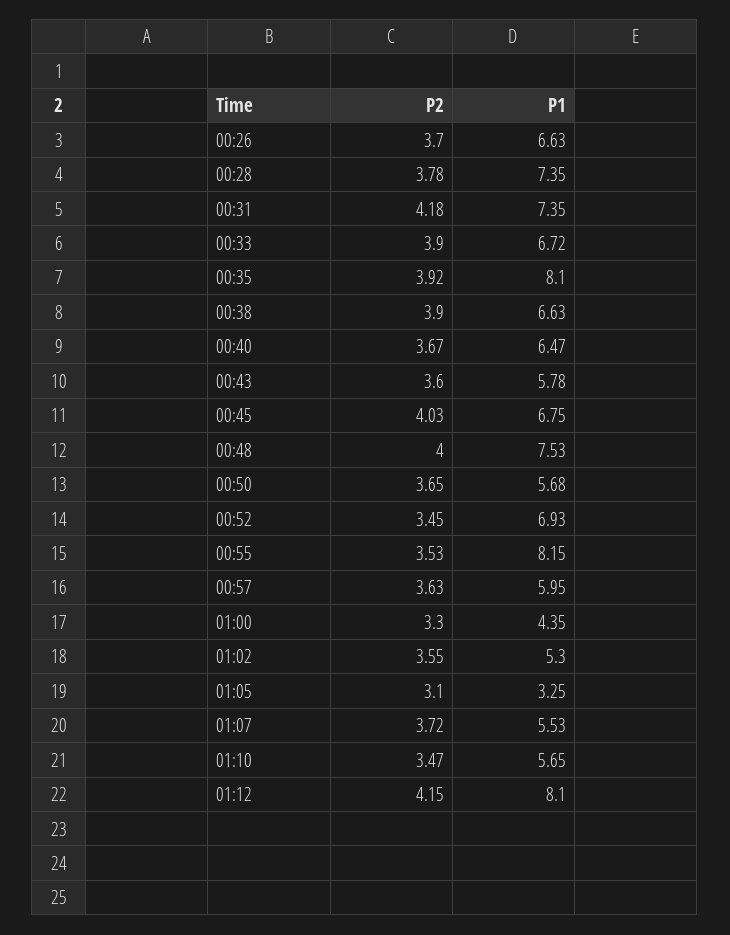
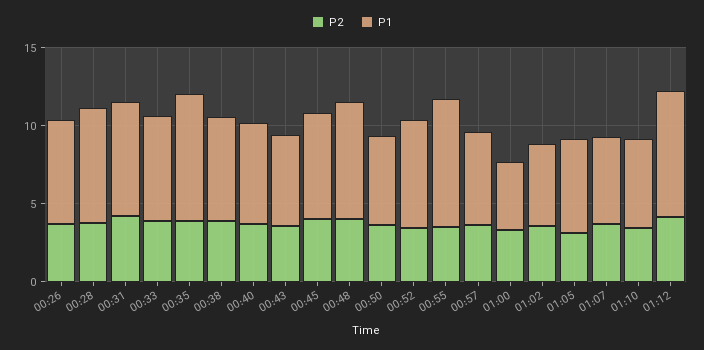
P1, 01:05: 3.25 -> 6

